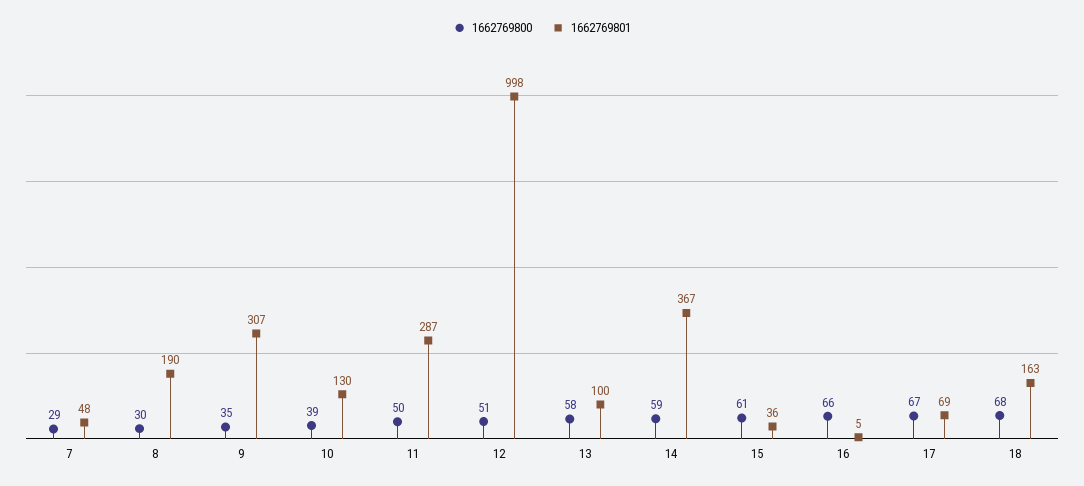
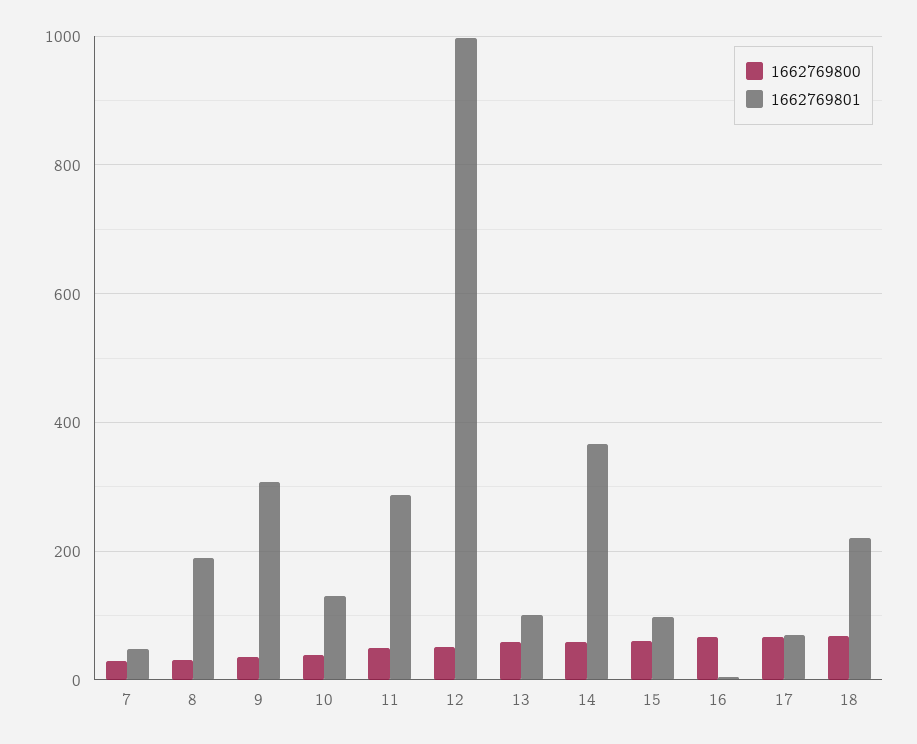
1662769801, 15: 36 -> 100
1662769801, 18: 163 -> 220

